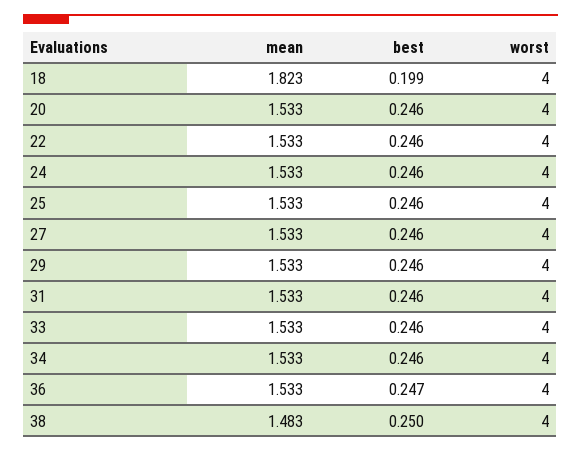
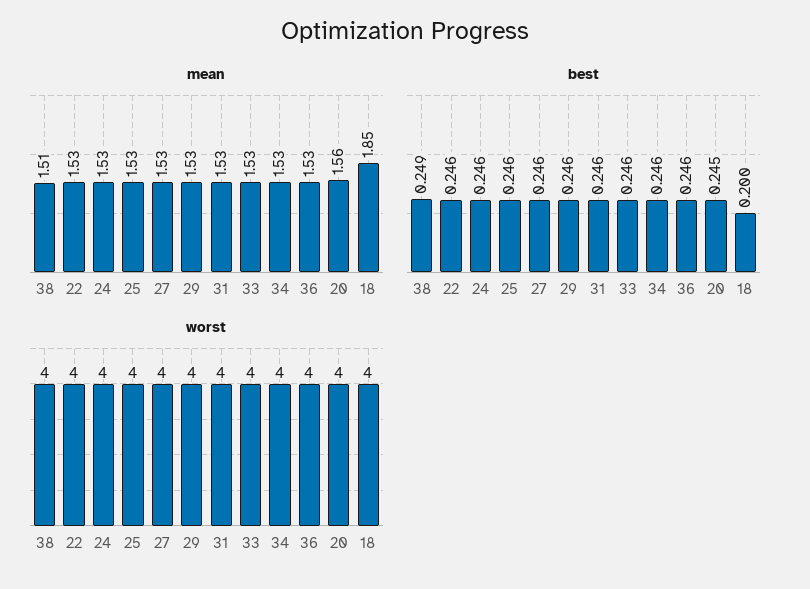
mean, 18: 1.823 -> 1.85
best, 18: 0.199 -> 0.2
mean, 20: 1.533 -> 1.56
best, 20: 0.246 -> 0.245
best, 36: 0.247 -> 0.246
mean, 38: 1.483 -> 1.51
best, 38: 0.25 -> 0.249

